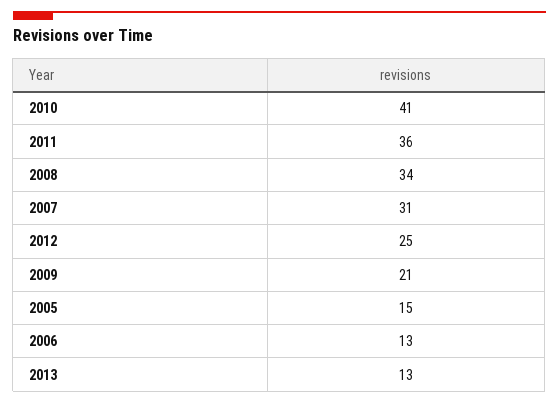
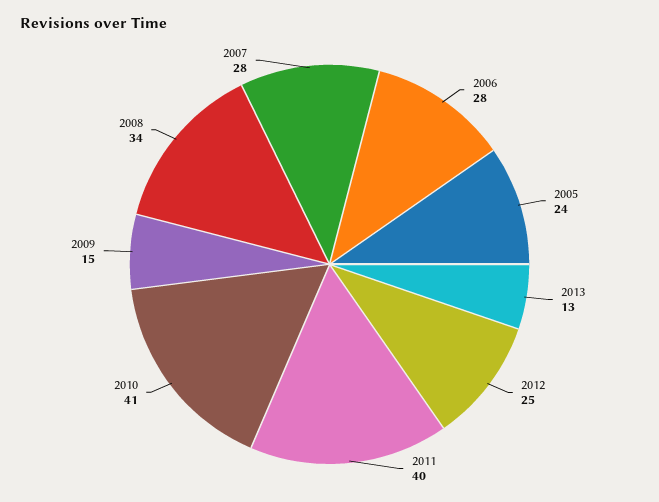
2011: 36 -> 40
2007: 31 -> 28
2009: 21 -> 15
2005: 15 -> 24
2006: 13 -> 28

